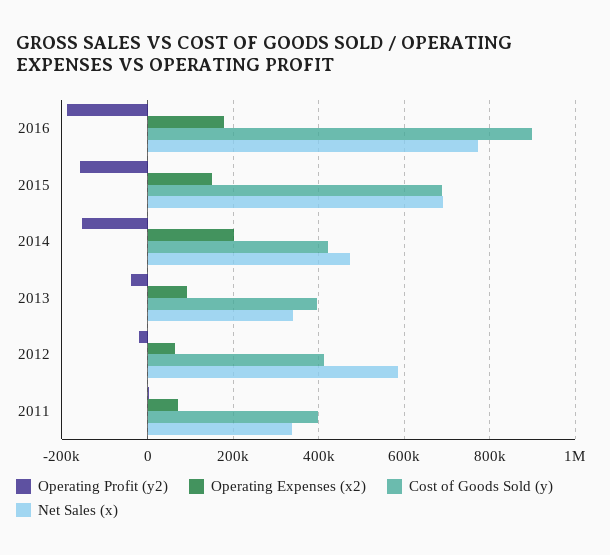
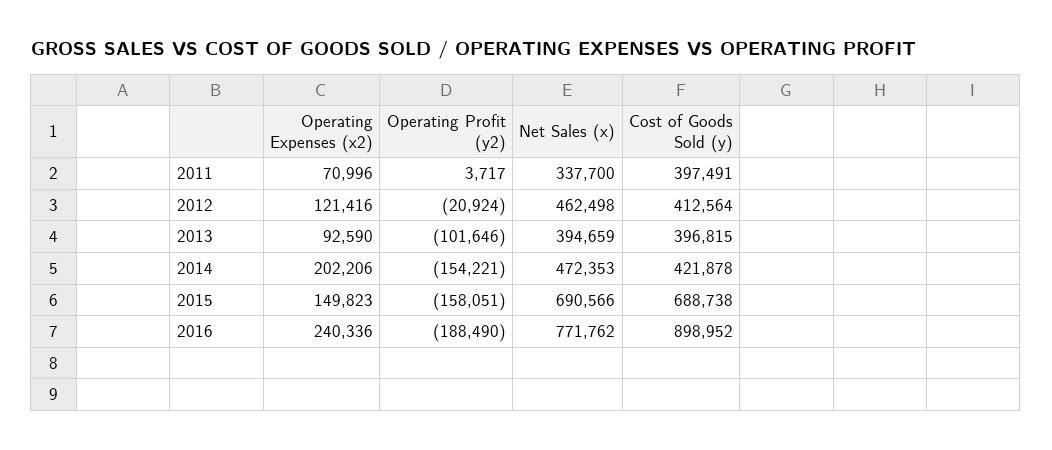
Operating Expenses (x2), 2016: 180000 -> 240336
Operating Profit (y2), 2013: -40000 -> -101646
Net Sales (x), 2013: 340000 -> 394659
Operating Expenses (x2), 2012: 60000 -> 121416
Net Sales (x), 2012: 580000 -> 462498

